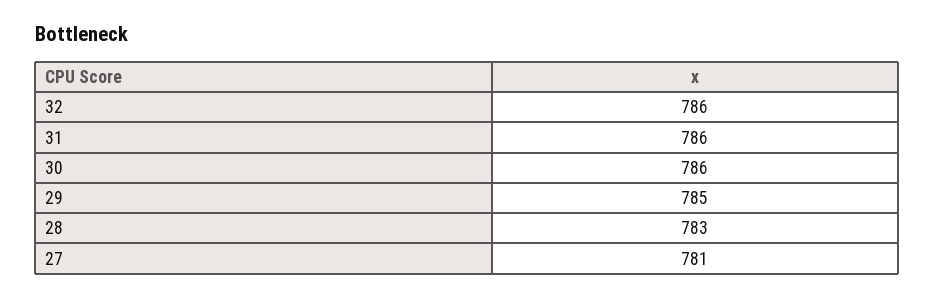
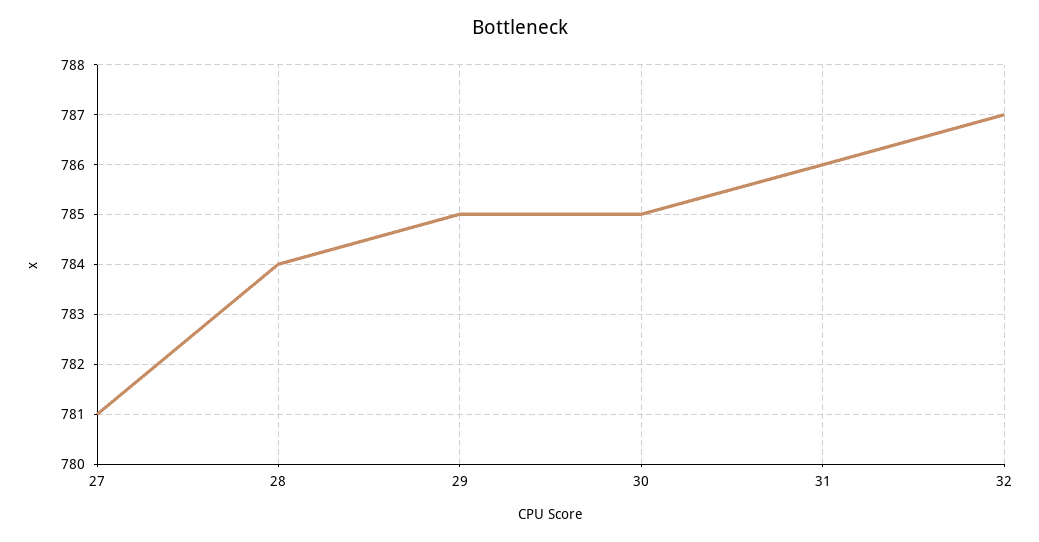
32: 786 -> 787
30: 786 -> 785
28: 783 -> 784

